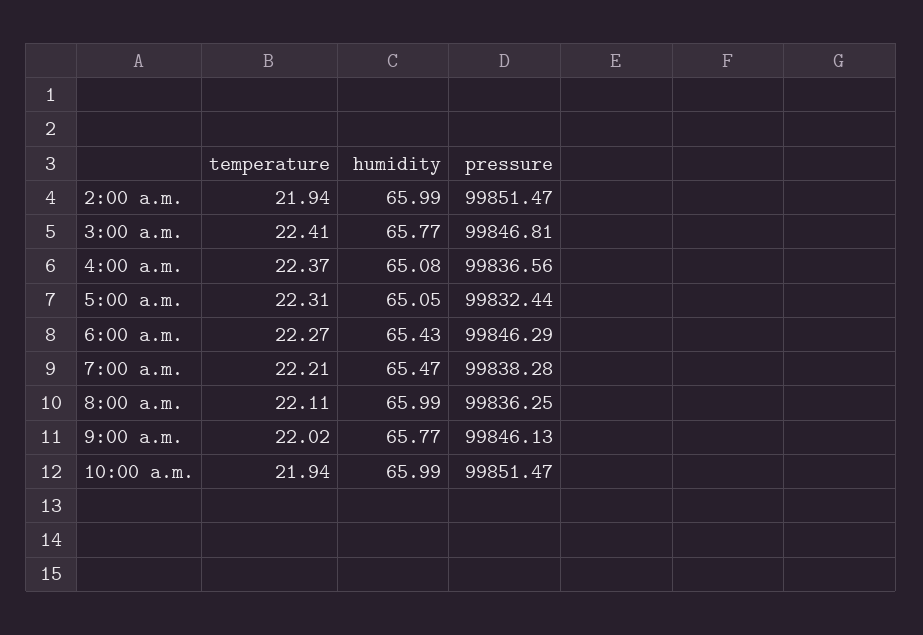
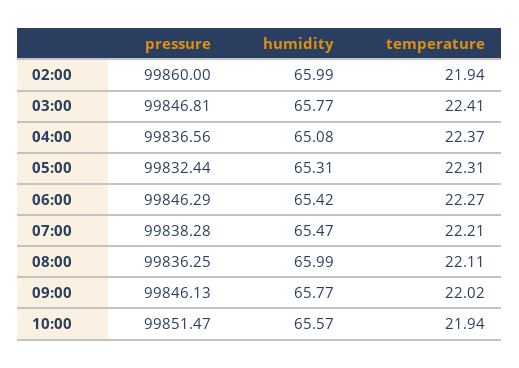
pressure, 2:00 a.m.: 99851.47 -> 99860
humidity, 5:00 a.m.: 65.05 -> 65.31
humidity, 6:00 a.m.: 65.43 -> 65.42
humidity, 10:00 a.m.: 65.99 -> 65.57

